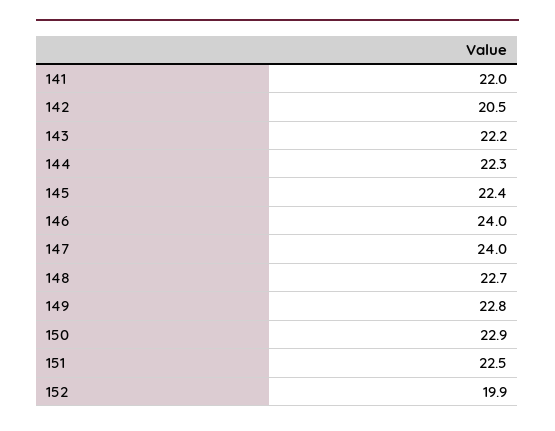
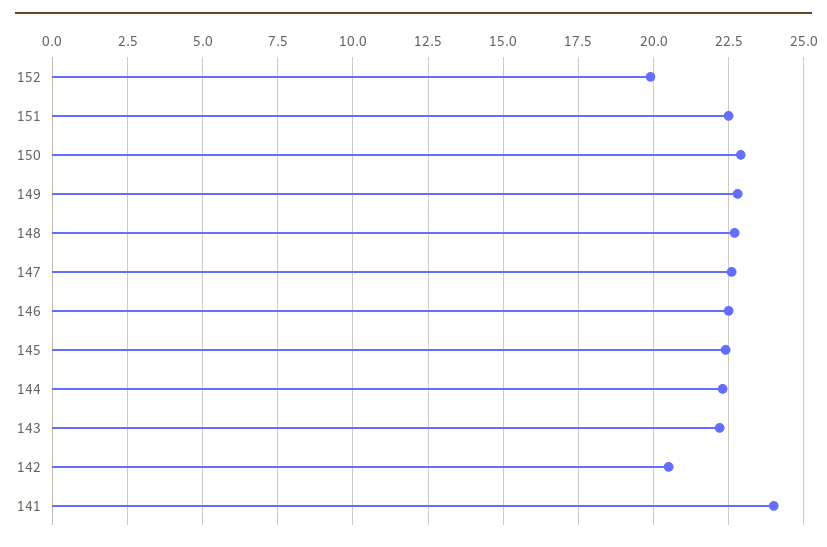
141: 22 -> 24
146: 24 -> 22.5
147: 24 -> 22.5

